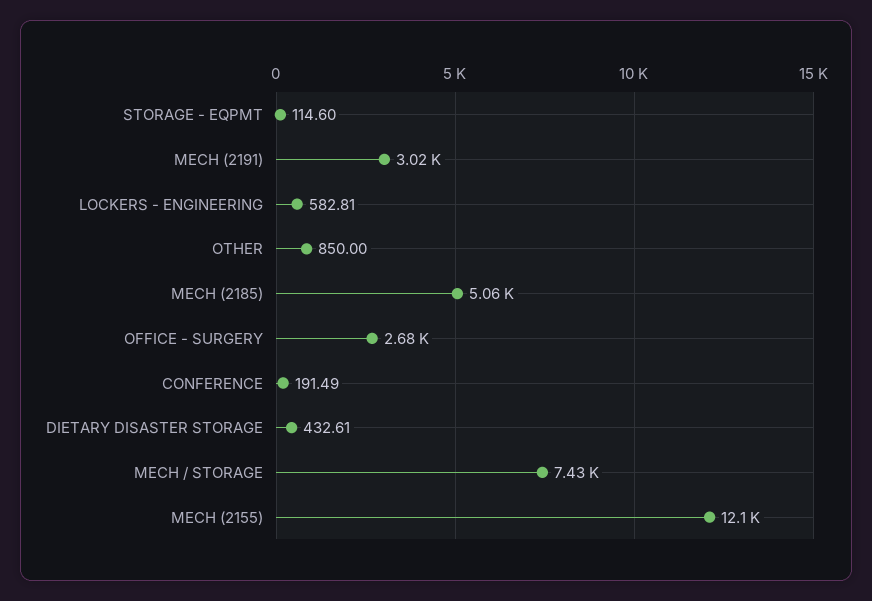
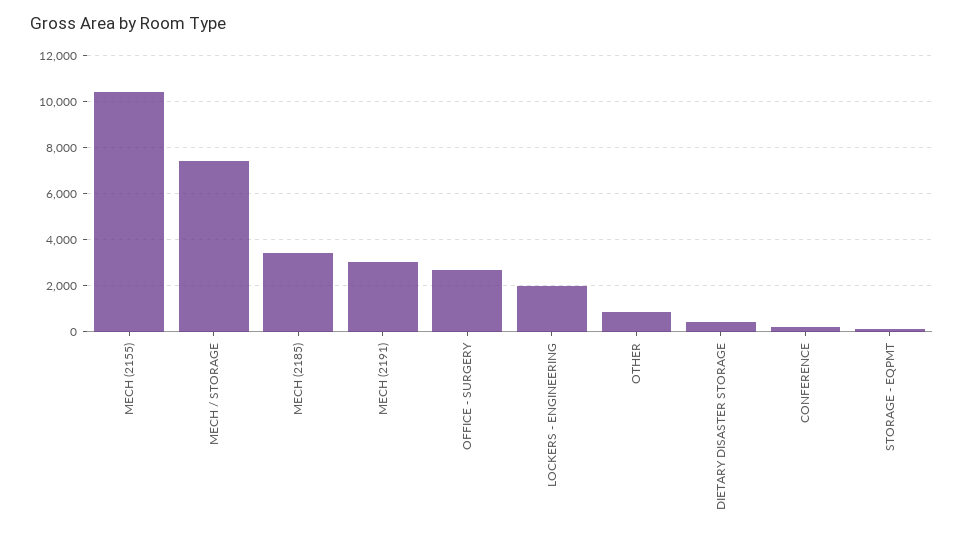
LOCKERS - ENGINEERING: 582.81 -> 2000
MECH (2185): 5060 -> 3500
MECH (2155): 12100 -> 10500

